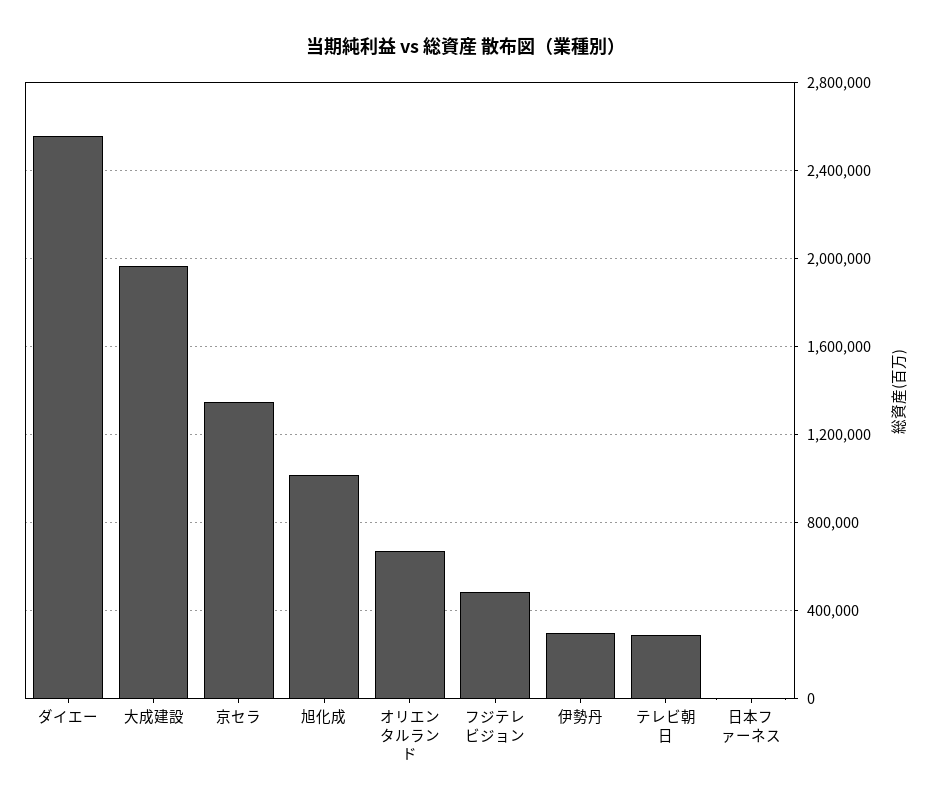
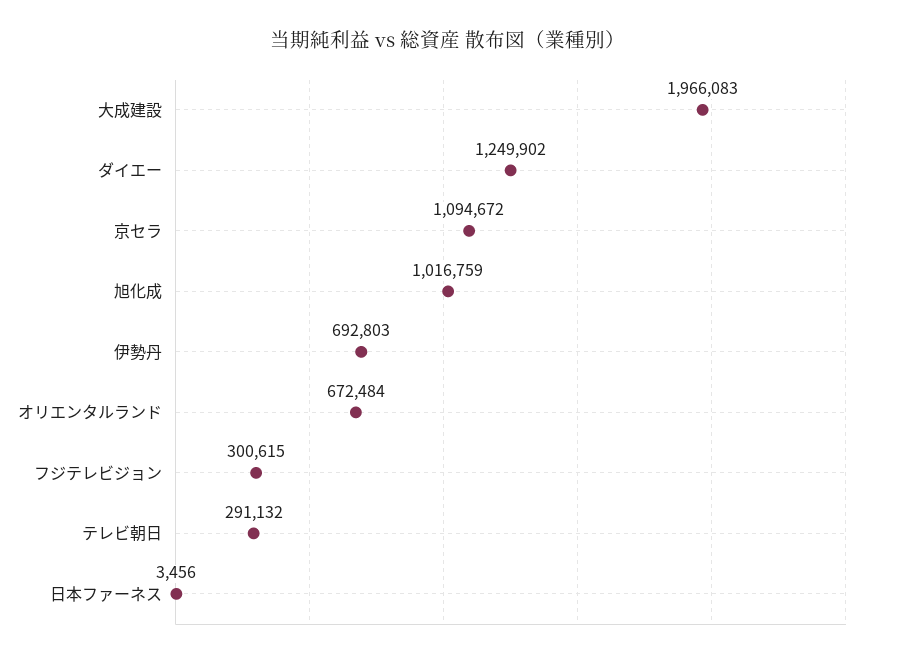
ダイエー: 2550000 -> 1249902
京セラ: 1350000 -> 1094672
フジテレビジョン: 500000 -> 300615
伊勢丹: 300000 -> 692803

